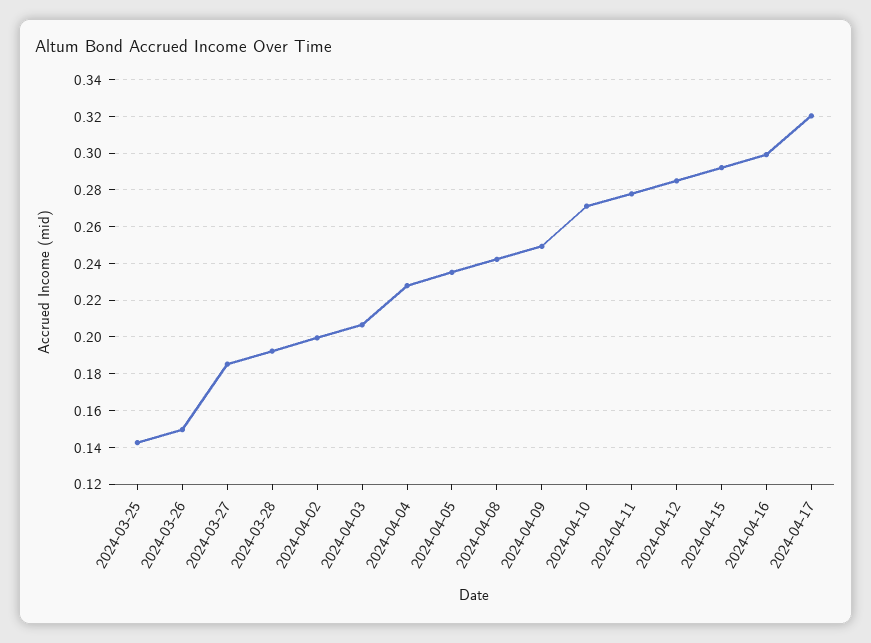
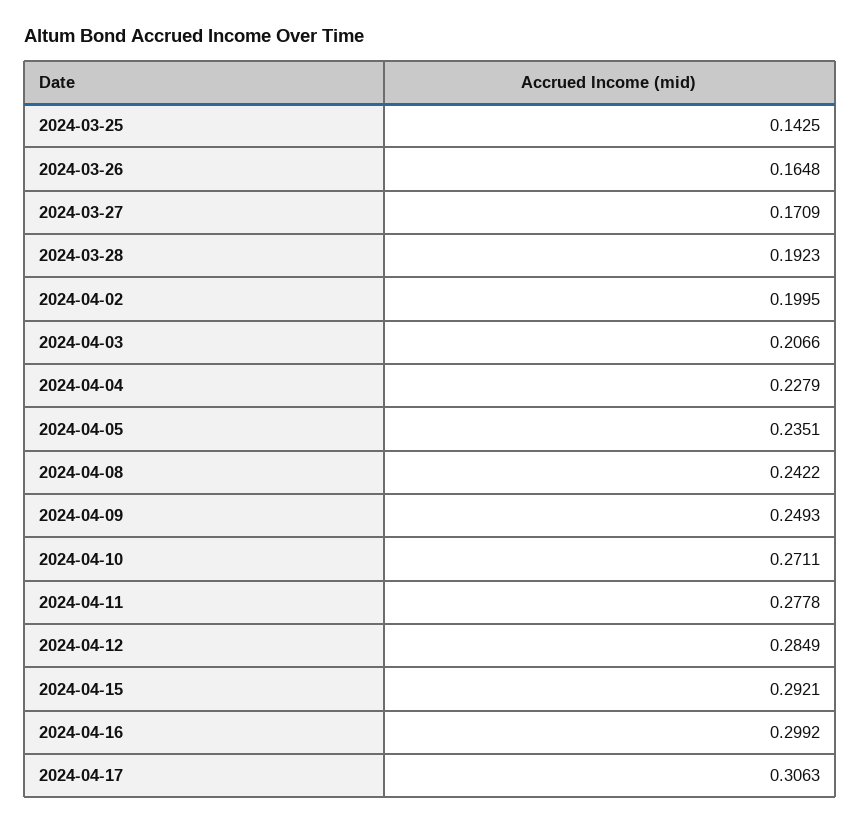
2024-03-26: 0.15 -> 0.1648
2024-03-27: 0.185 -> 0.1709
2024-04-17: 0.32 -> 0.3063

